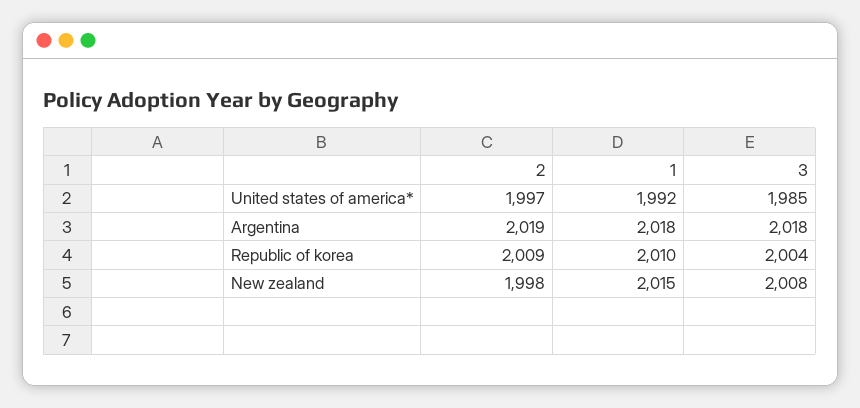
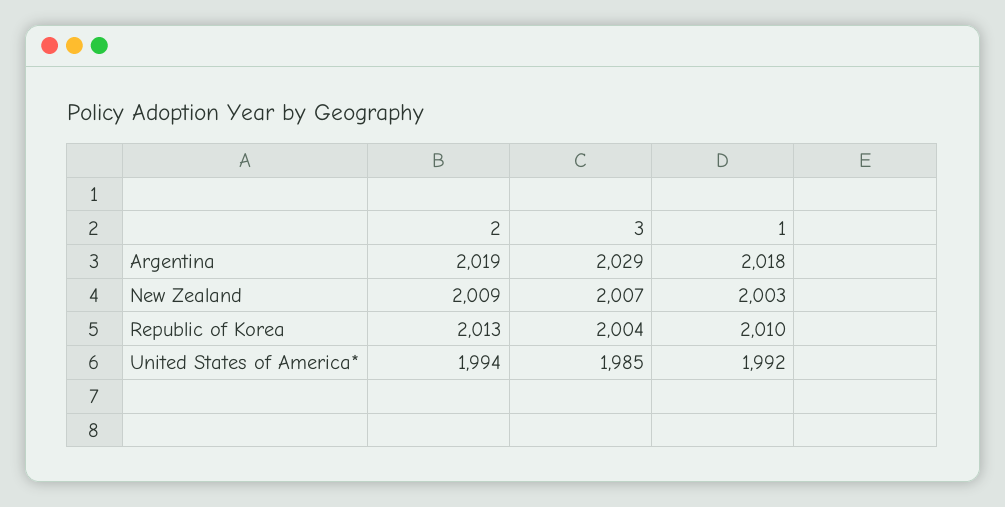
2, United states of america*: 1997 -> 1994
3, Argentina: 2018 -> 2029
2, Republic of korea: 2009 -> 2013
2, New zealand: 1998 -> 2009
1, New zealand: 2015 -> 2003
3, New zealand: 2008 -> 2007

